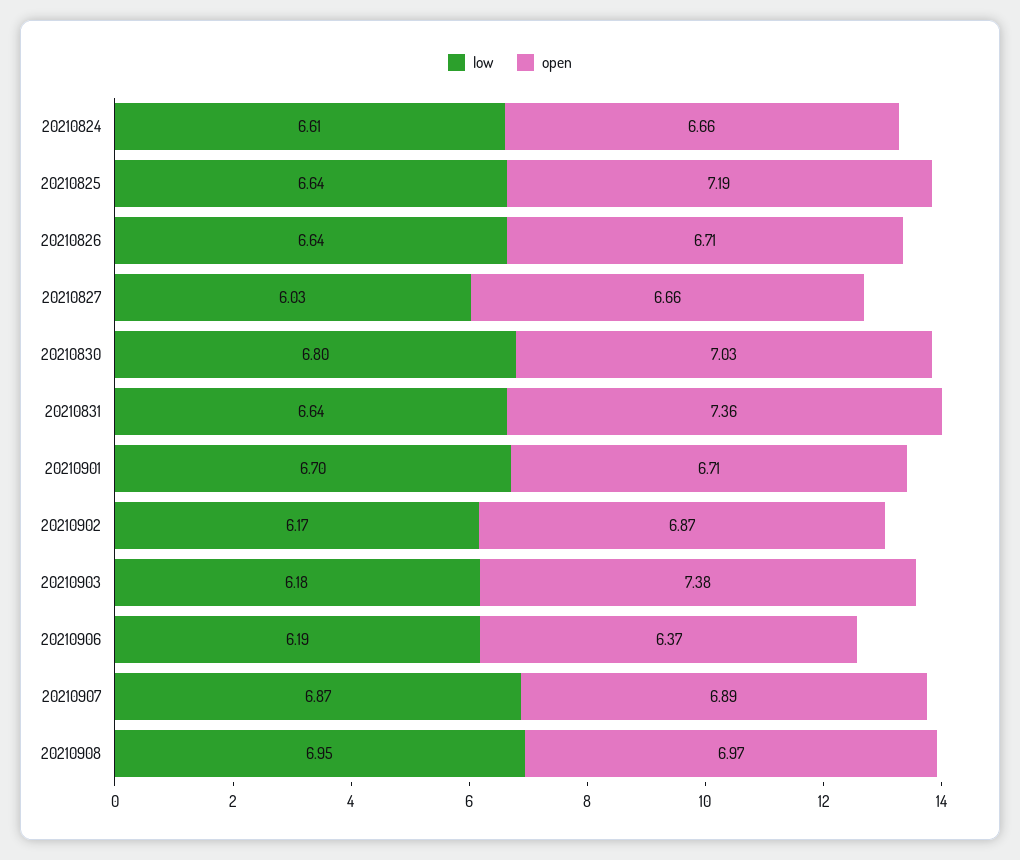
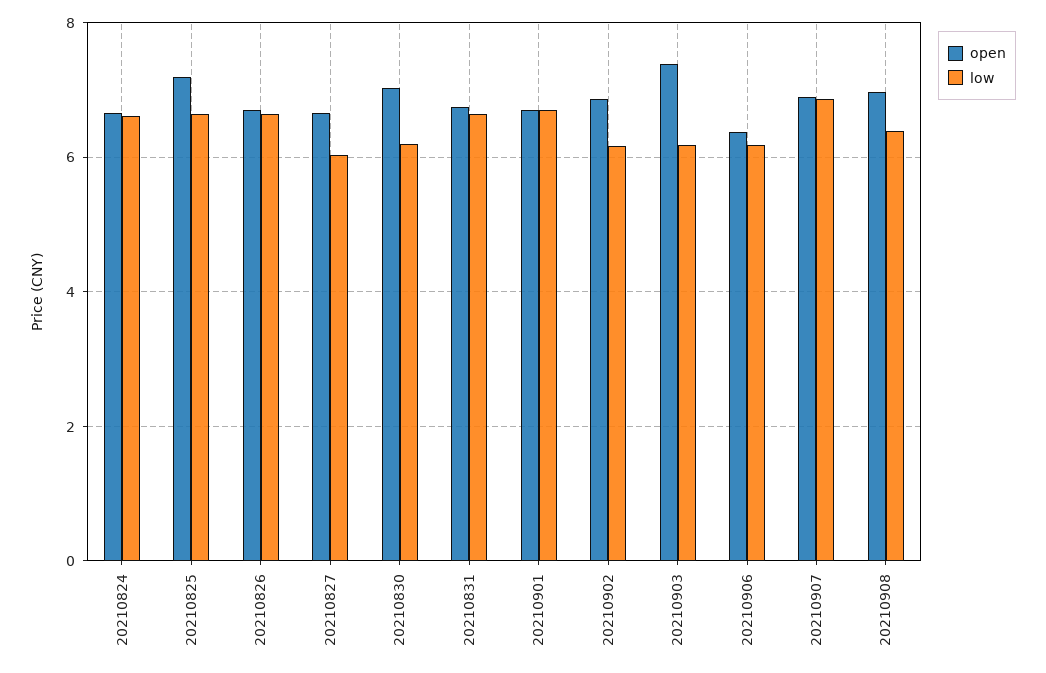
low, 20210830: 6.8 -> 6.2
open, 20210831: 7.36 -> 6.8
low, 20210908: 6.95 -> 6.4

